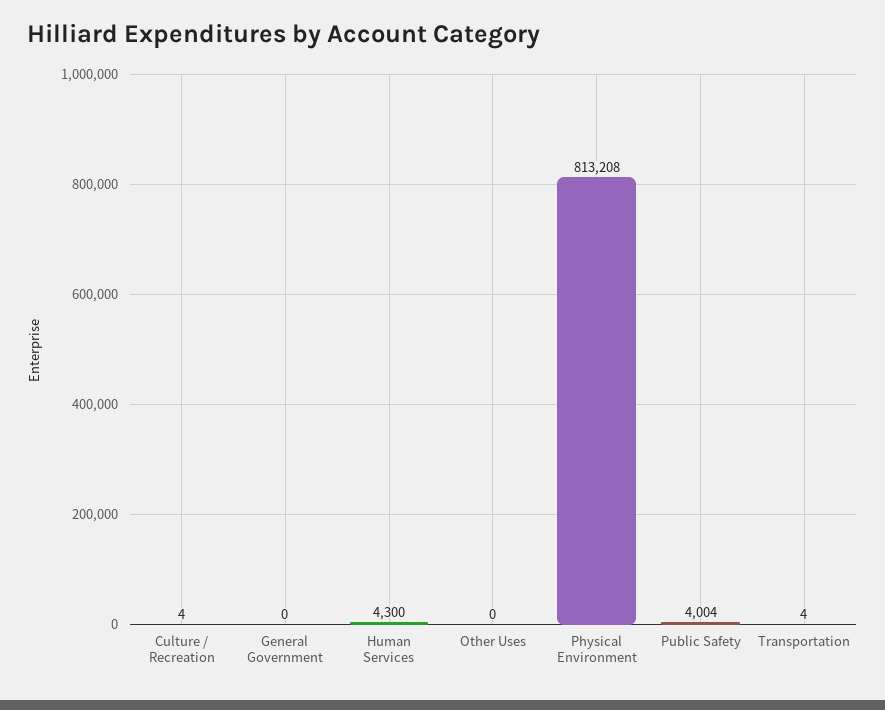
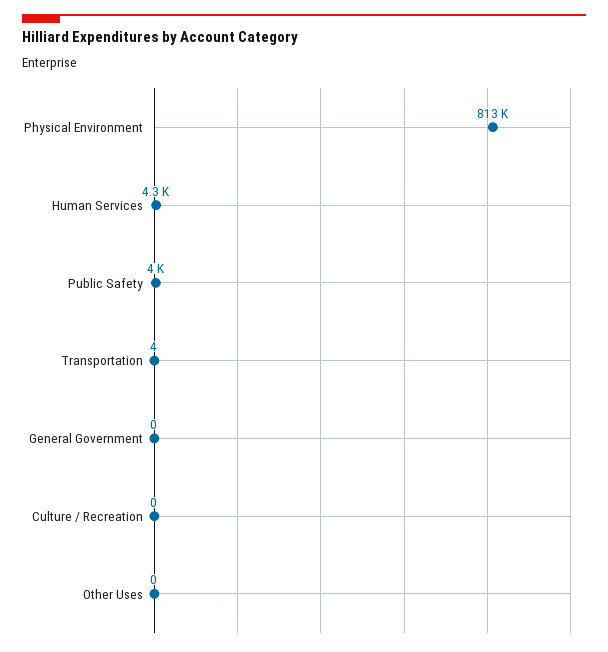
Culture / Recreation: 4 -> 0

